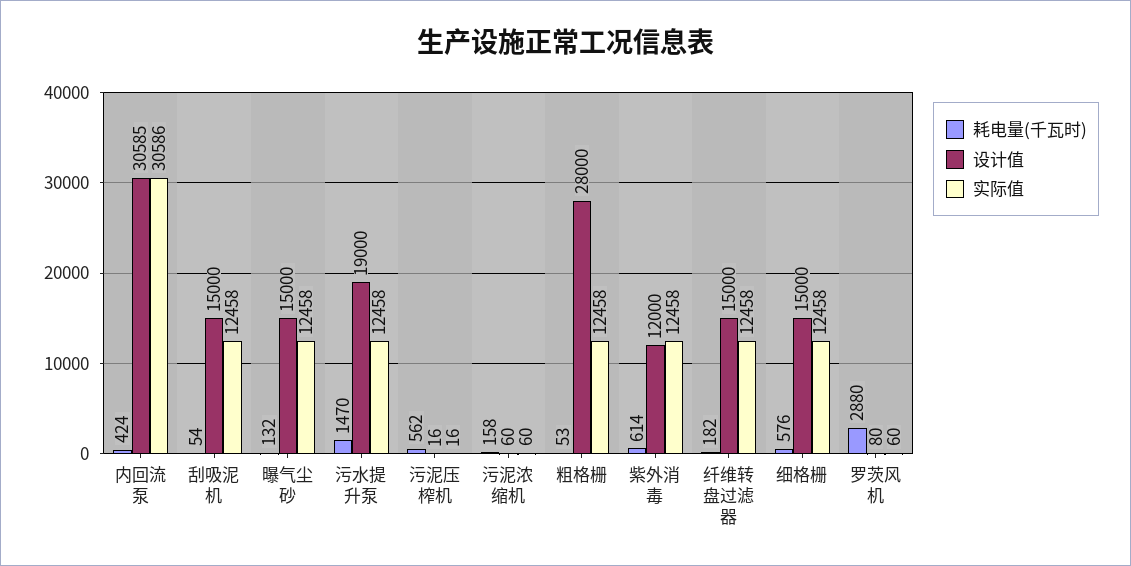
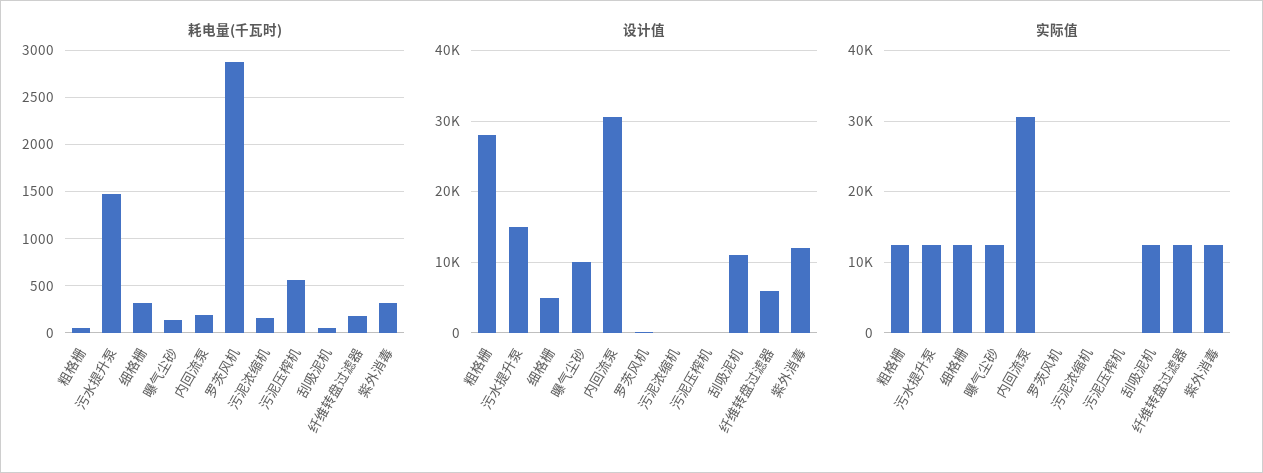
耗电量(千瓦时), 内回流泵: 424 -> 200
设计值, 刮吸泥机: 15000 -> 11000
设计值, 曝气尘砂: 15000 -> 10000
设计值, 污水提升泵: 19000 -> 15000
耗电量(千瓦时), 紫外消毒: 614 -> 300
设计值, 纤维转盘过滤器: 15000 -> 6000
耗电量(千瓦时), 细格栅: 576 -> 300
设计值, 细格栅: 15000 -> 5000

